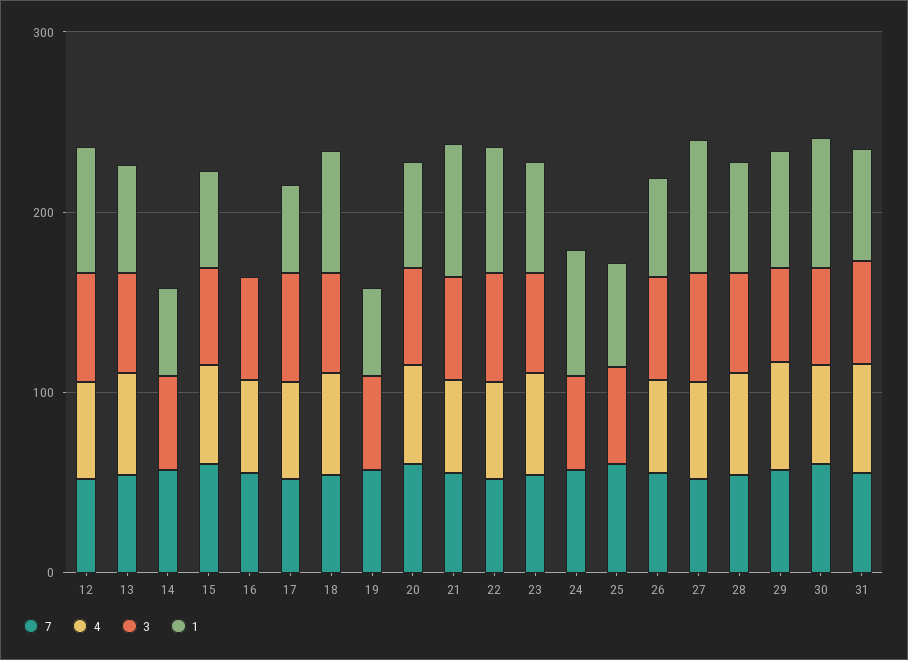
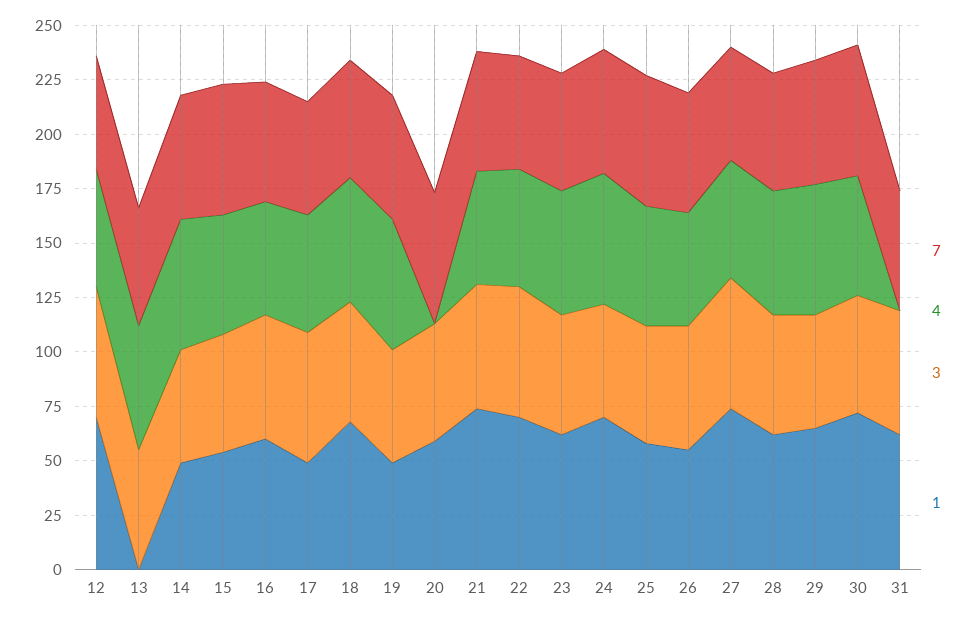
1, 13: 60 -> 0
4, 14: 0 -> 60
1, 16: 0 -> 60
4, 19: 0 -> 60
4, 20: 60 -> 0
4, 24: 0 -> 60
4, 25: 0 -> 55
4, 31: 60 -> 0

